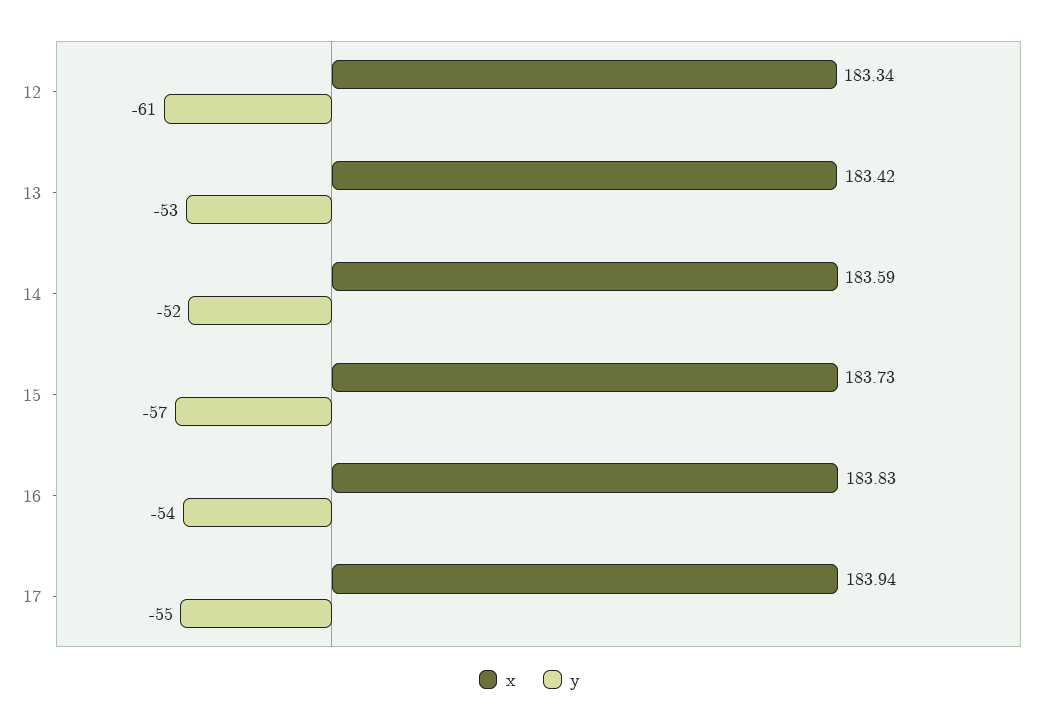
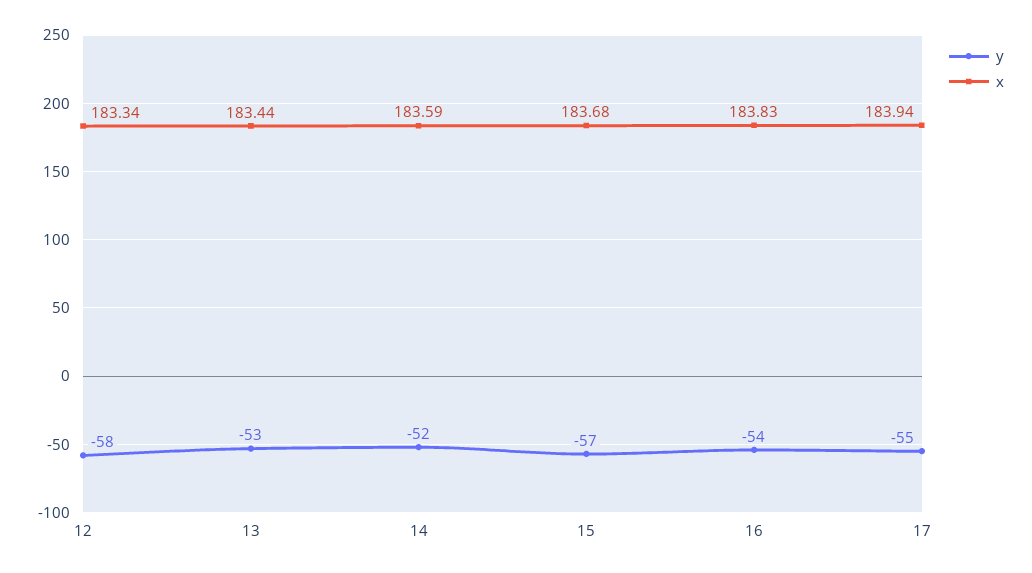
y, 12: -61 -> -58
x, 13: 183.42 -> 183.44
x, 15: 183.73 -> 183.68

